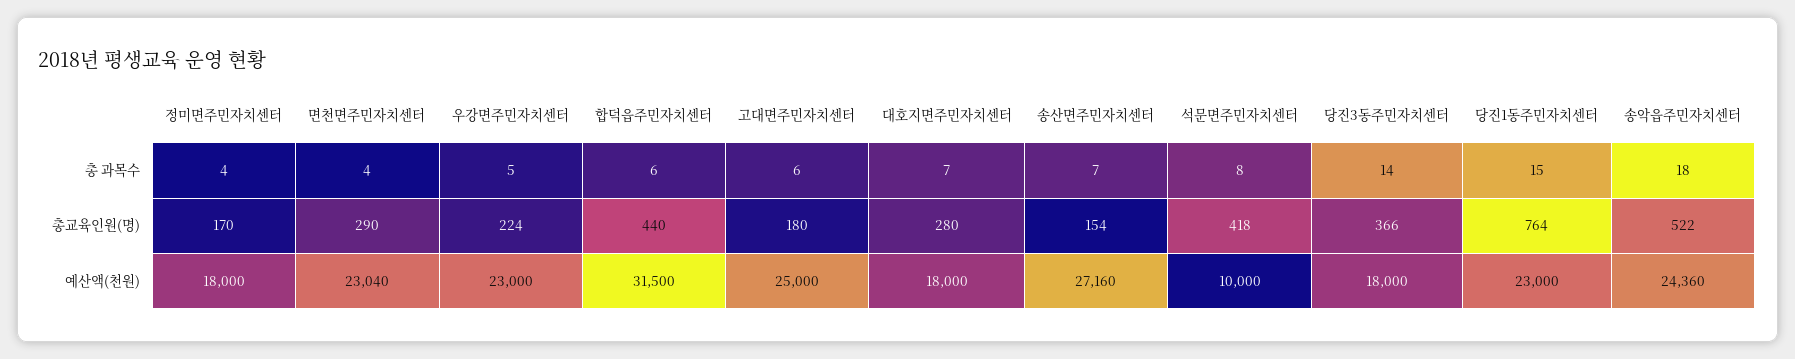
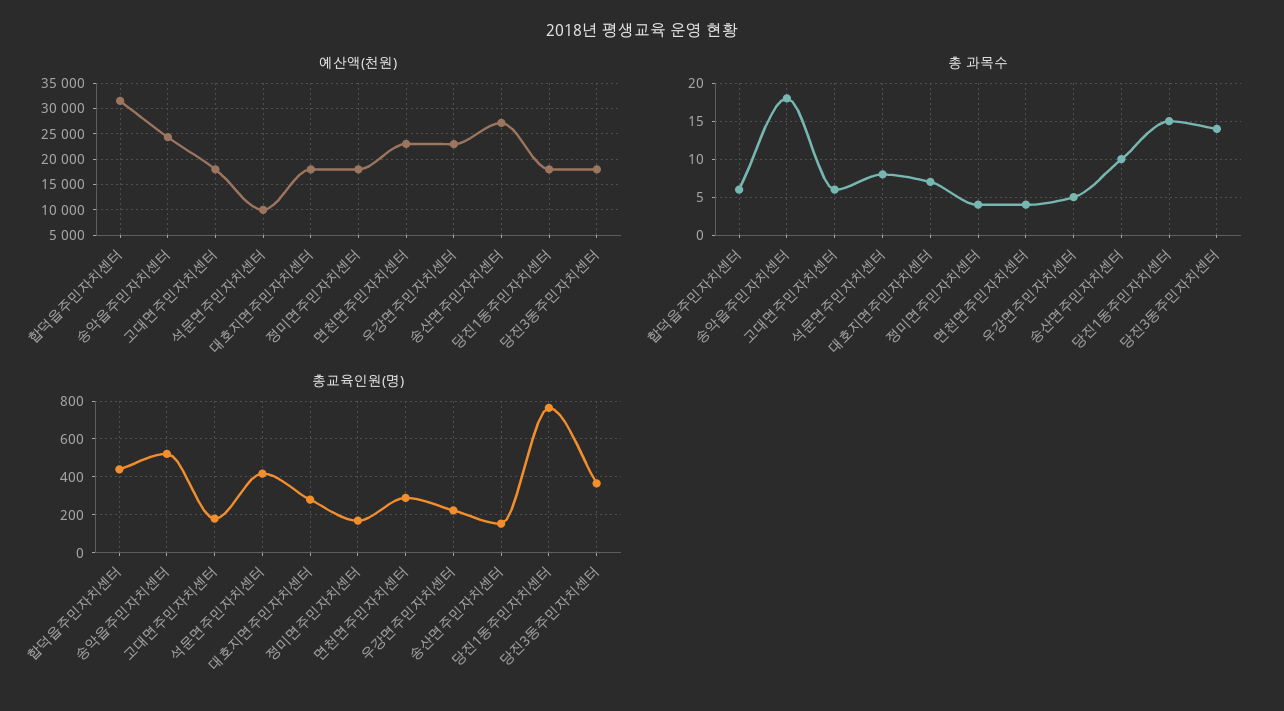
총 과목수, 송산면주민자치센터: 7 -> 10
예산액(천원), 고대면주민자치센터: 25000 -> 17500
예산액(천원), 당진1동주민자치센터: 23000 -> 17500

